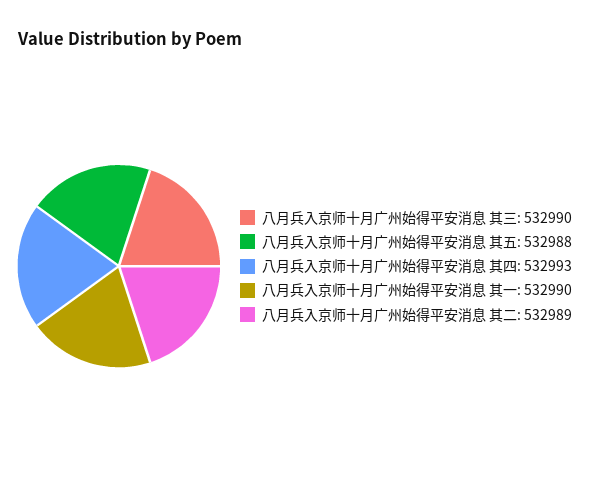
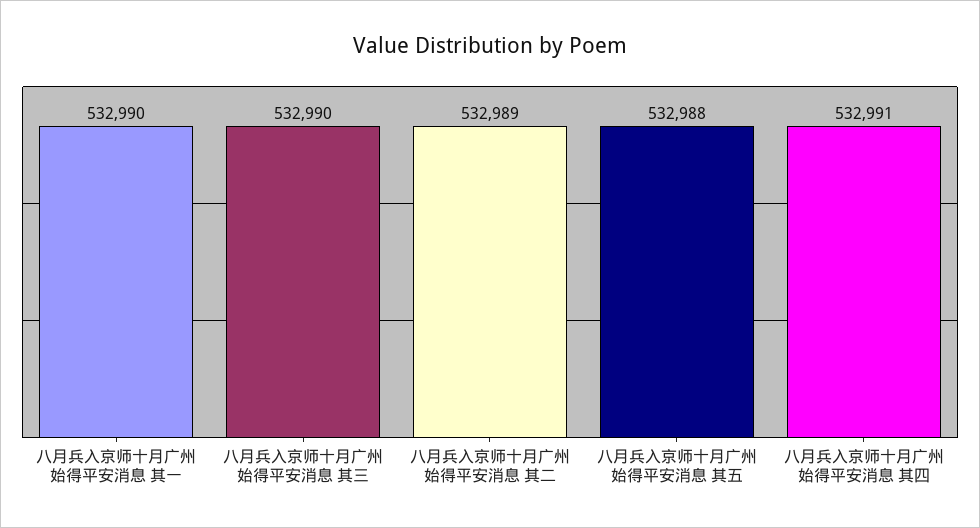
八月兵入京师十月广州始得平安消息 其四: 532993 -> 532991

